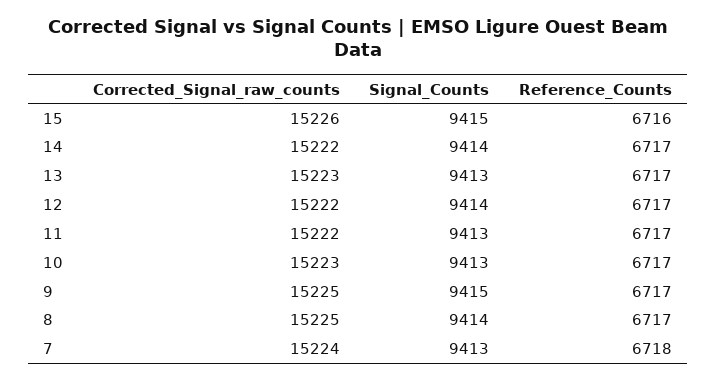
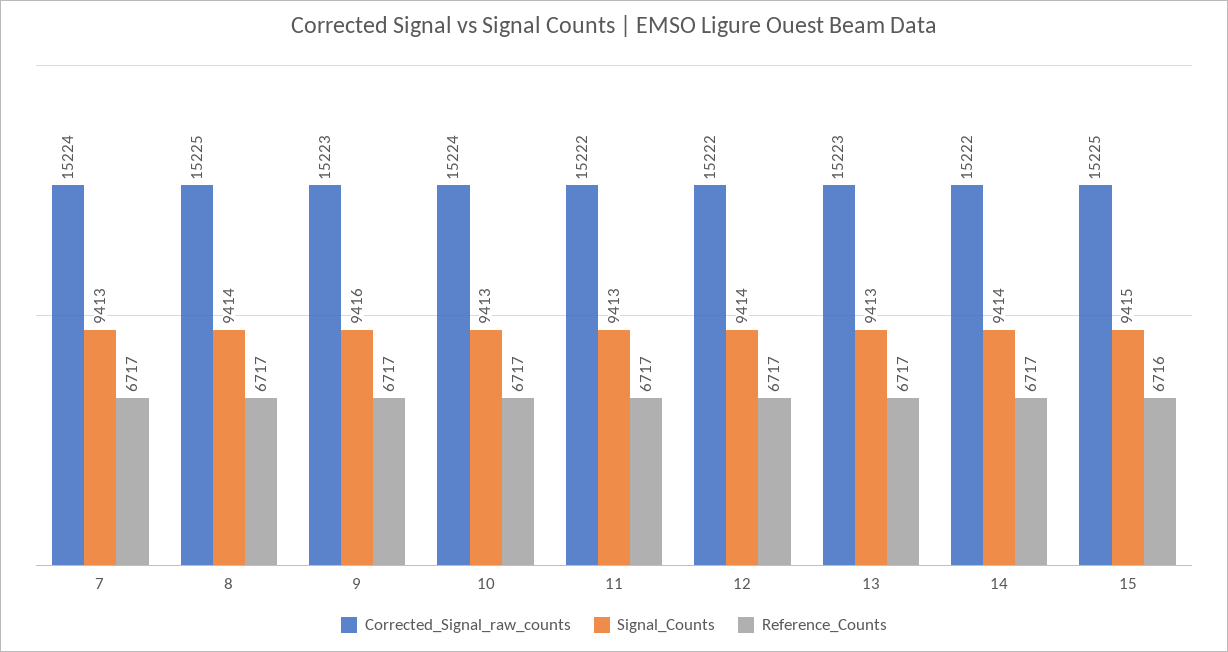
Corrected_Signal_raw_counts, 15: 15226 -> 15225
Corrected_Signal_raw_counts, 10: 15223 -> 15224
Corrected_Signal_raw_counts, 9: 15225 -> 15223
Signal_Counts, 9: 9415 -> 9416
Reference_Counts, 7: 6718 -> 6717

